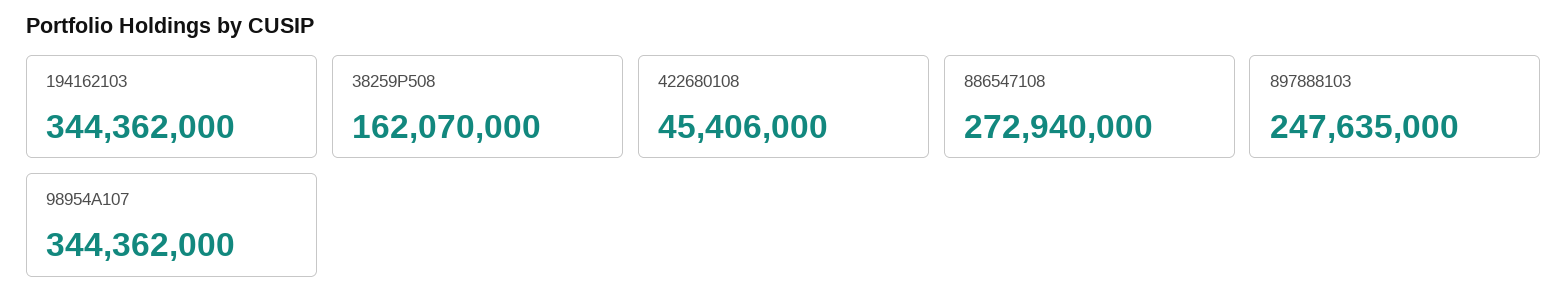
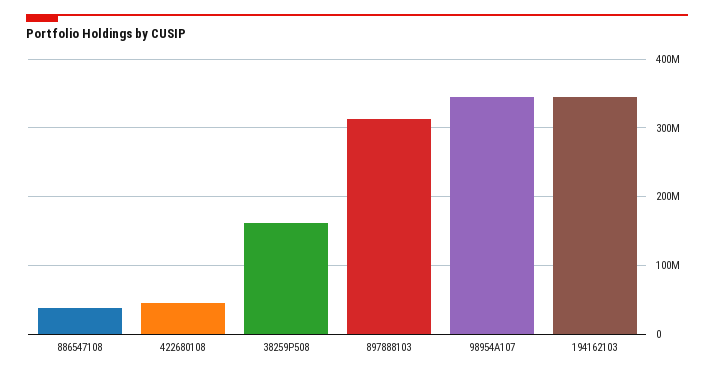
886547108: 272940000 -> 40000000
897888103: 247635000 -> 310000000

